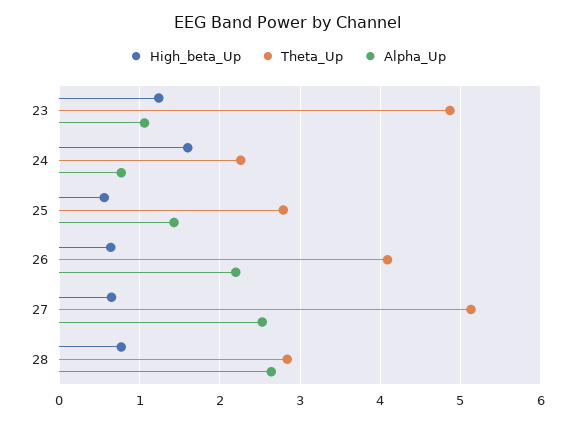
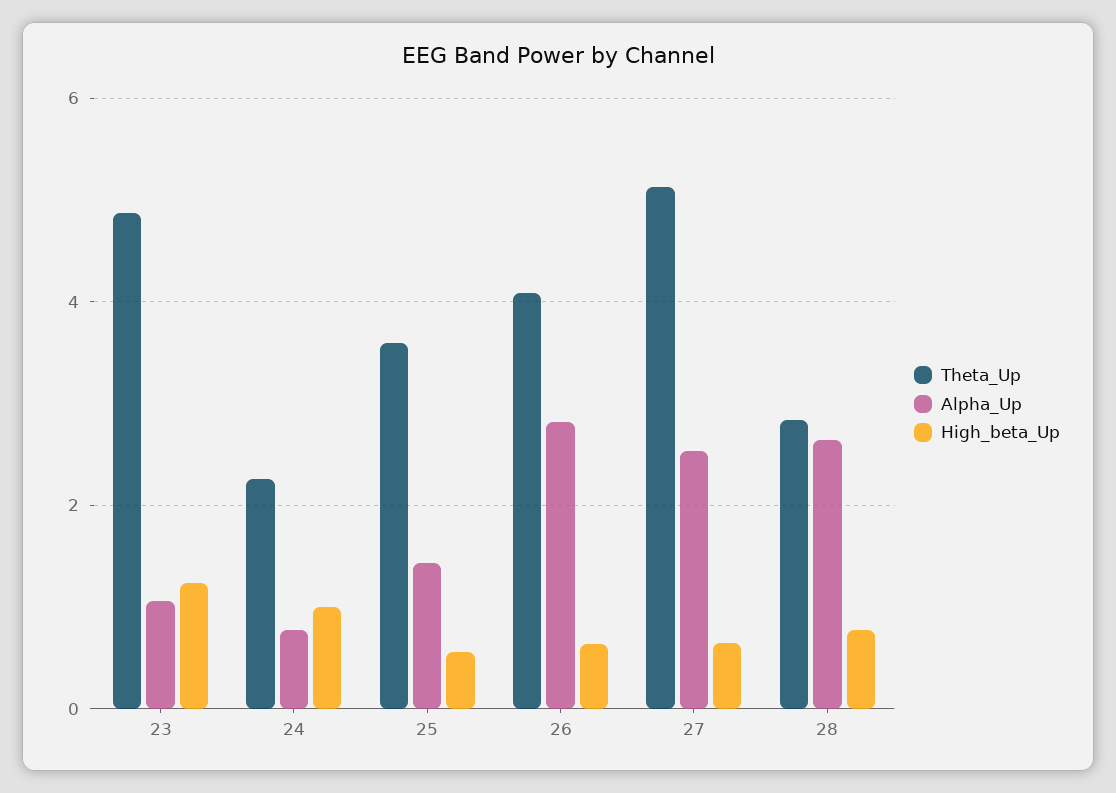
High_beta_Up, 24: 1.6 -> 1
Theta_Up, 25: 2.8 -> 3.6
Alpha_Up, 26: 2.2 -> 2.8

